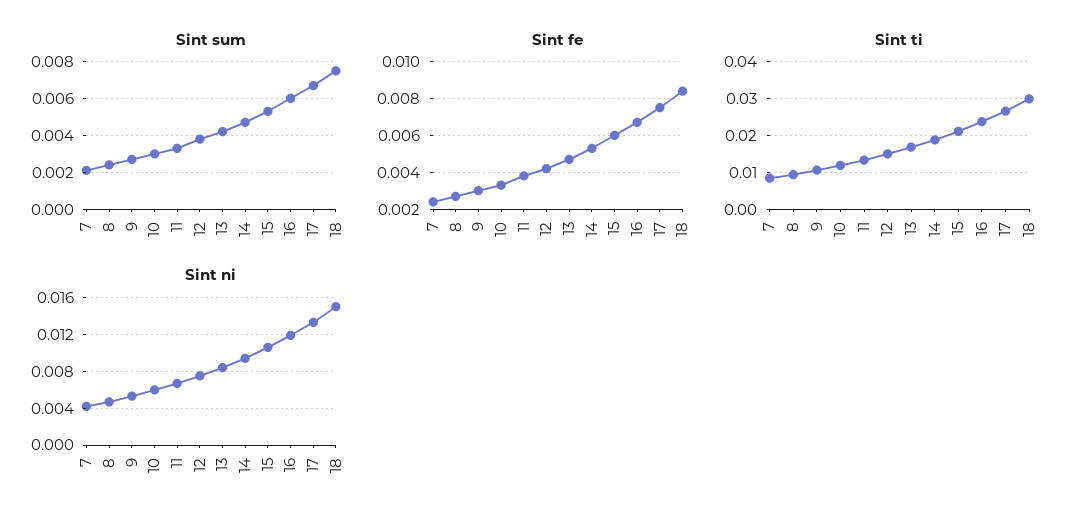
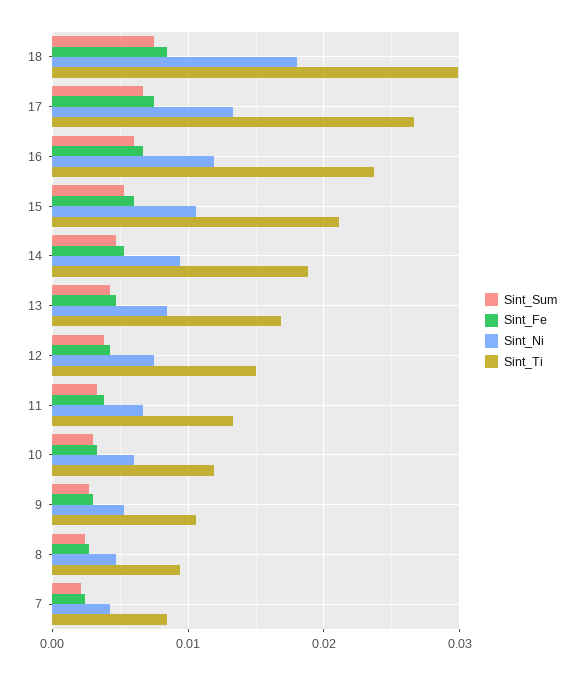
Sint ni, 18: 0.015 -> 0.018

